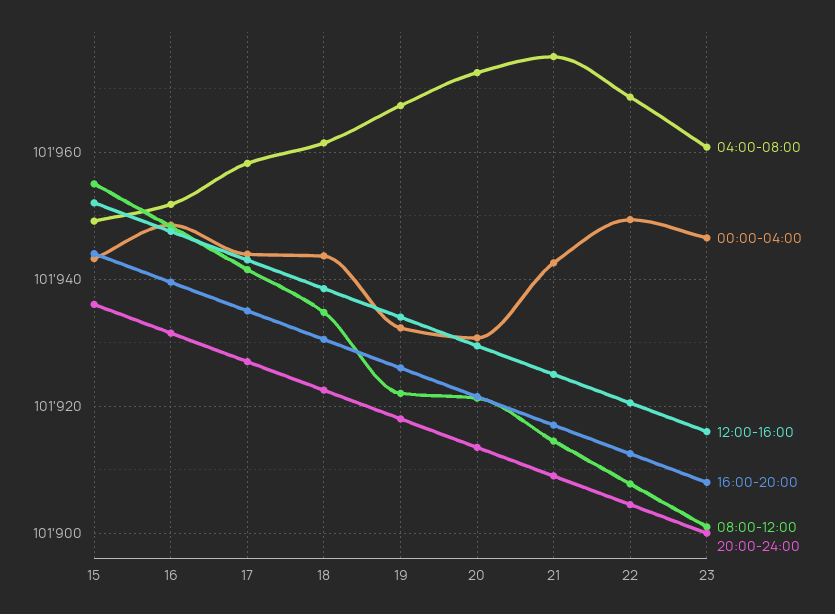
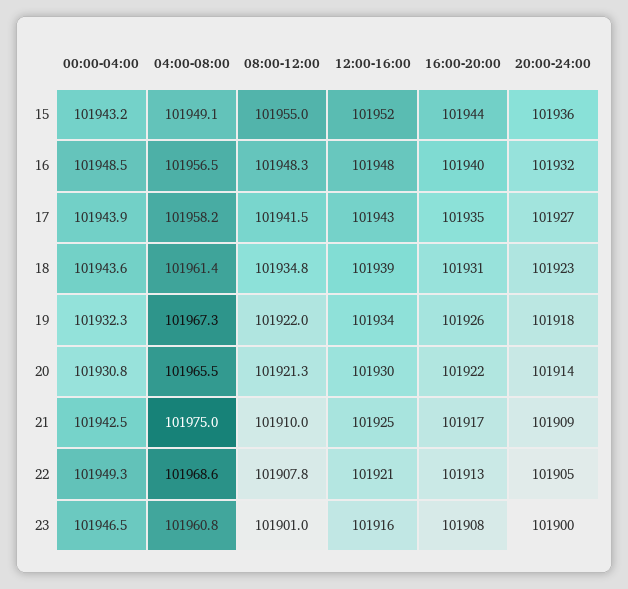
04:00-08:00, 16: 101952 -> 101956.5
04:00-08:00, 20: 101972 -> 101965.5
08:00-12:00, 21: 101914 -> 101910

